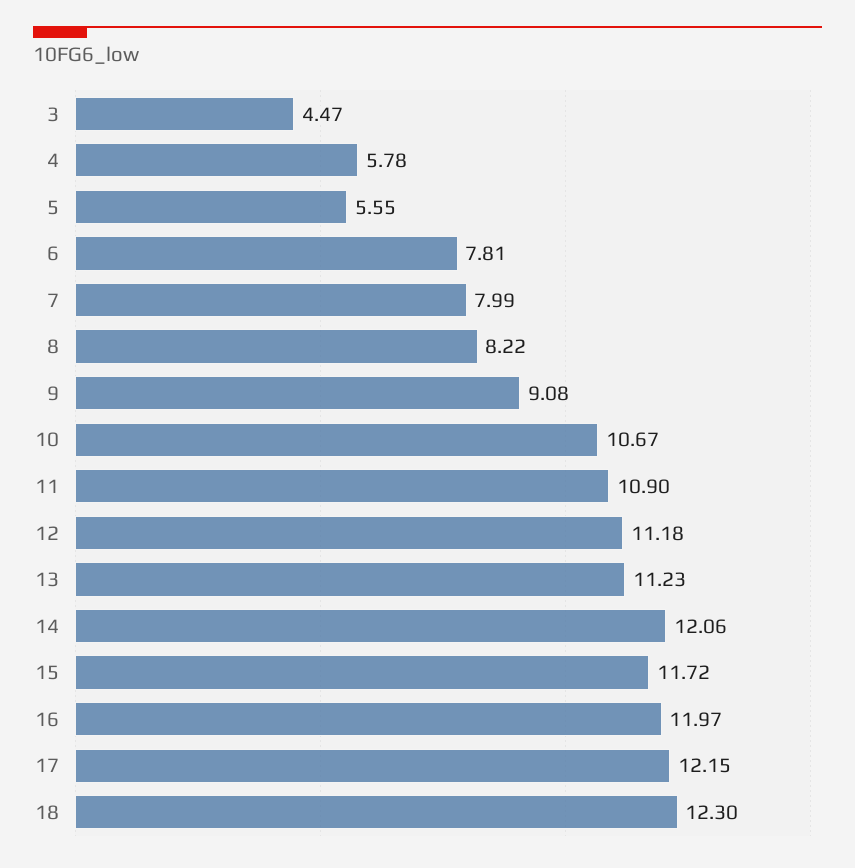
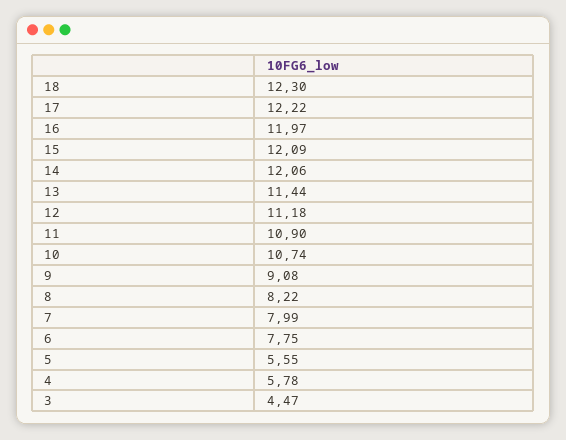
6: 7.81 -> 7.75
10: 10.67 -> 10.74
13: 11.23 -> 11.44
15: 11.72 -> 12.09
17: 12.15 -> 12.22

